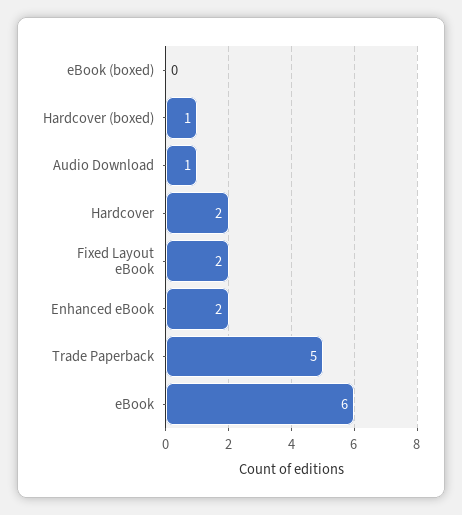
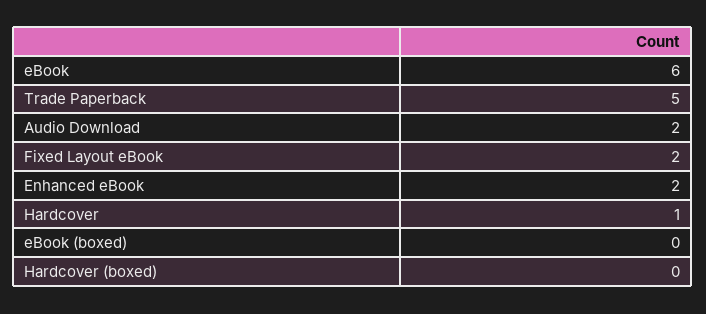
Hardcover (boxed): 1 -> 0
Audio Download: 1 -> 2
Hardcover: 2 -> 1

